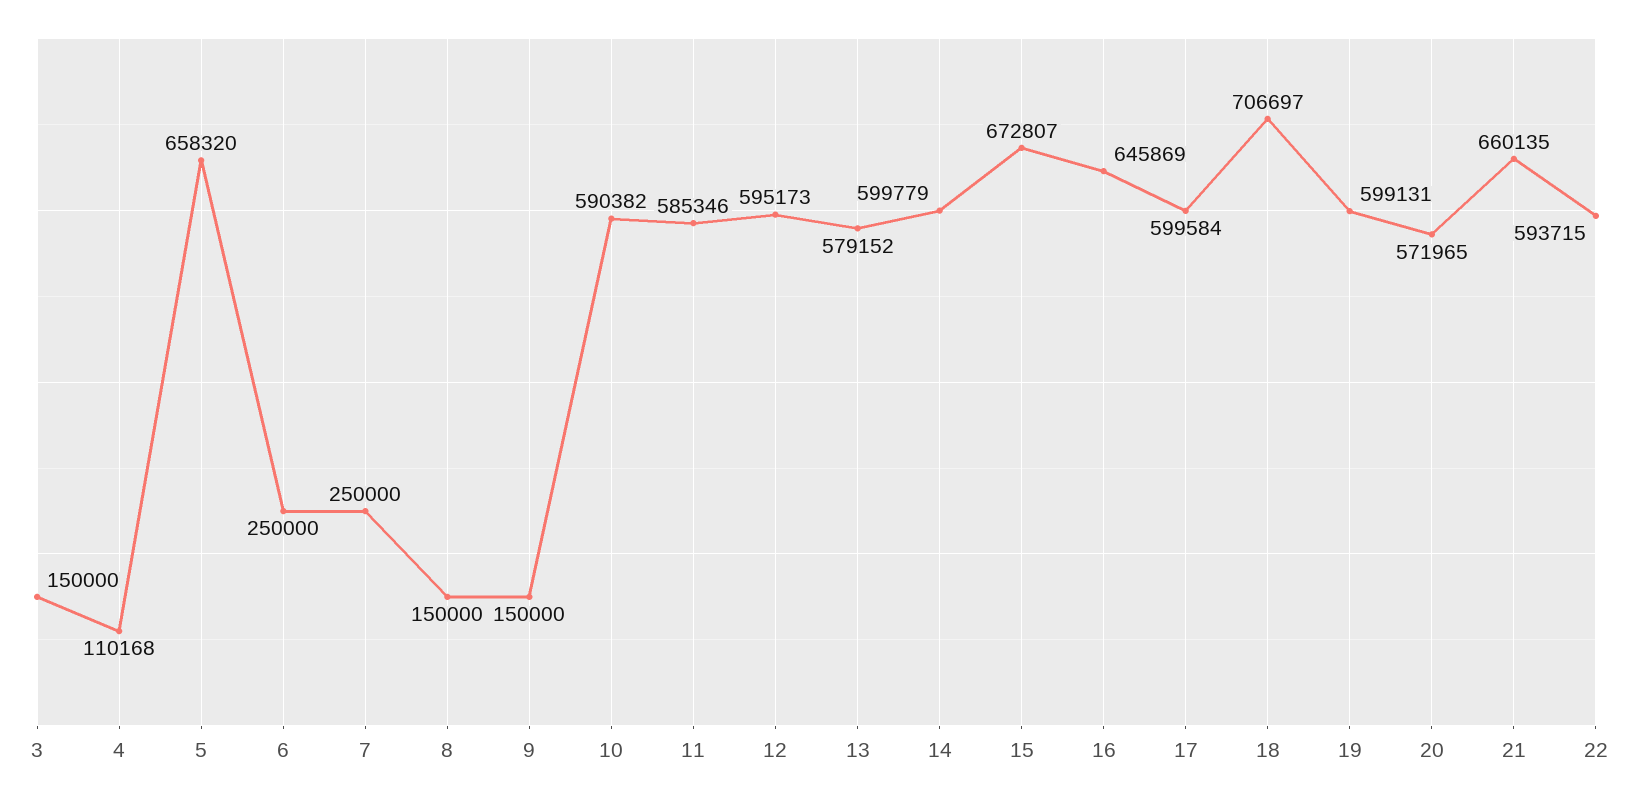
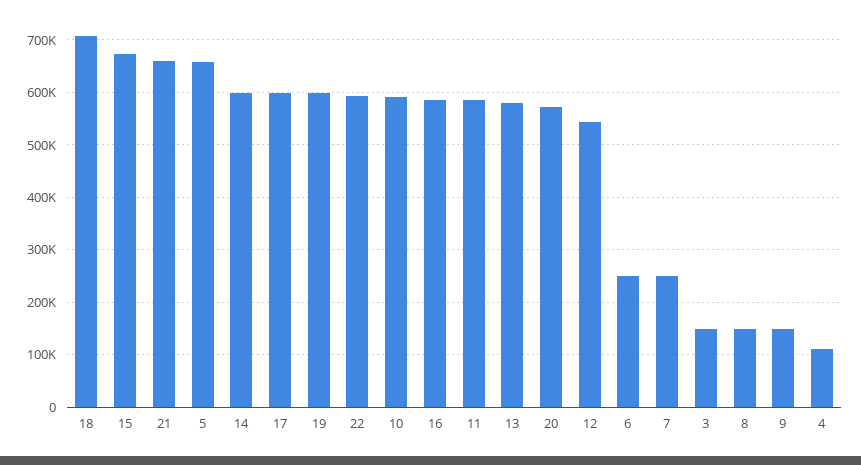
12: 595173 -> 540000
16: 645869 -> 580000

